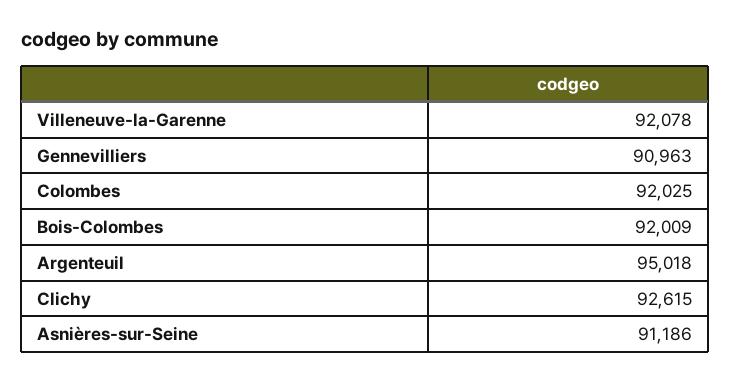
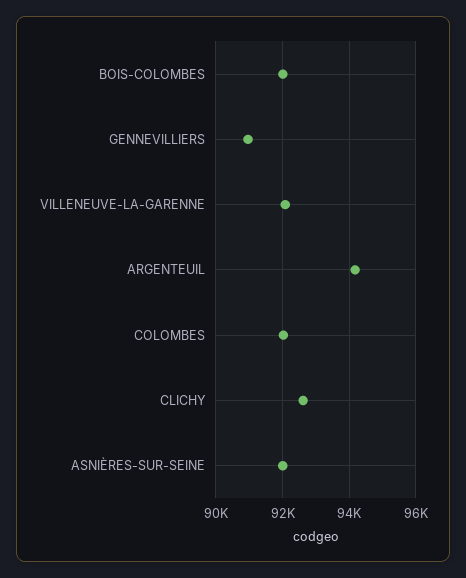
Argenteuil: 95018 -> 94200
Asnières-sur-Seine: 91186 -> 92000

